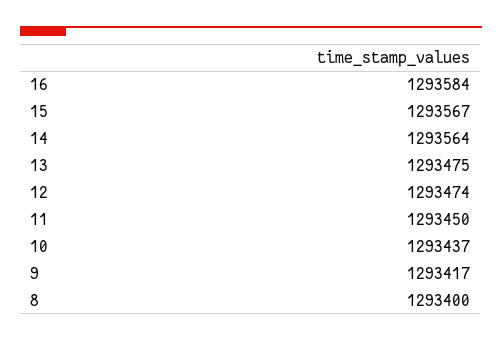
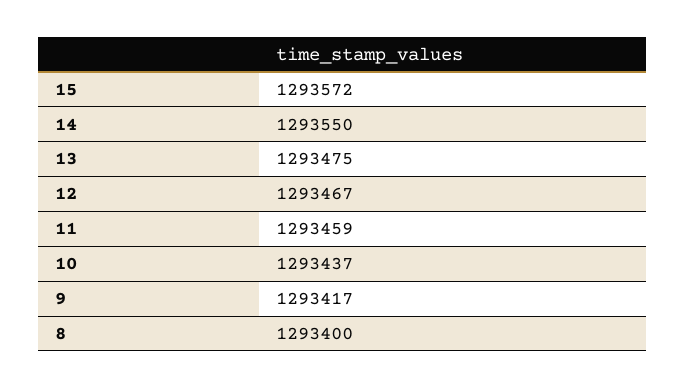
16: 1293584 -> none
15: 1293567 -> 1293572
14: 1293564 -> 1293550
12: 1293474 -> 1293467
11: 1293450 -> 1293459

